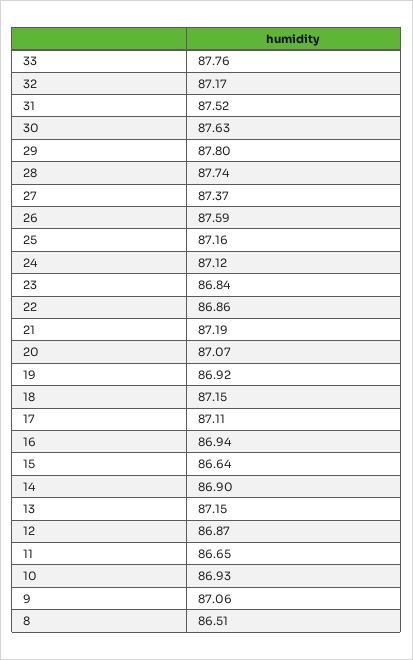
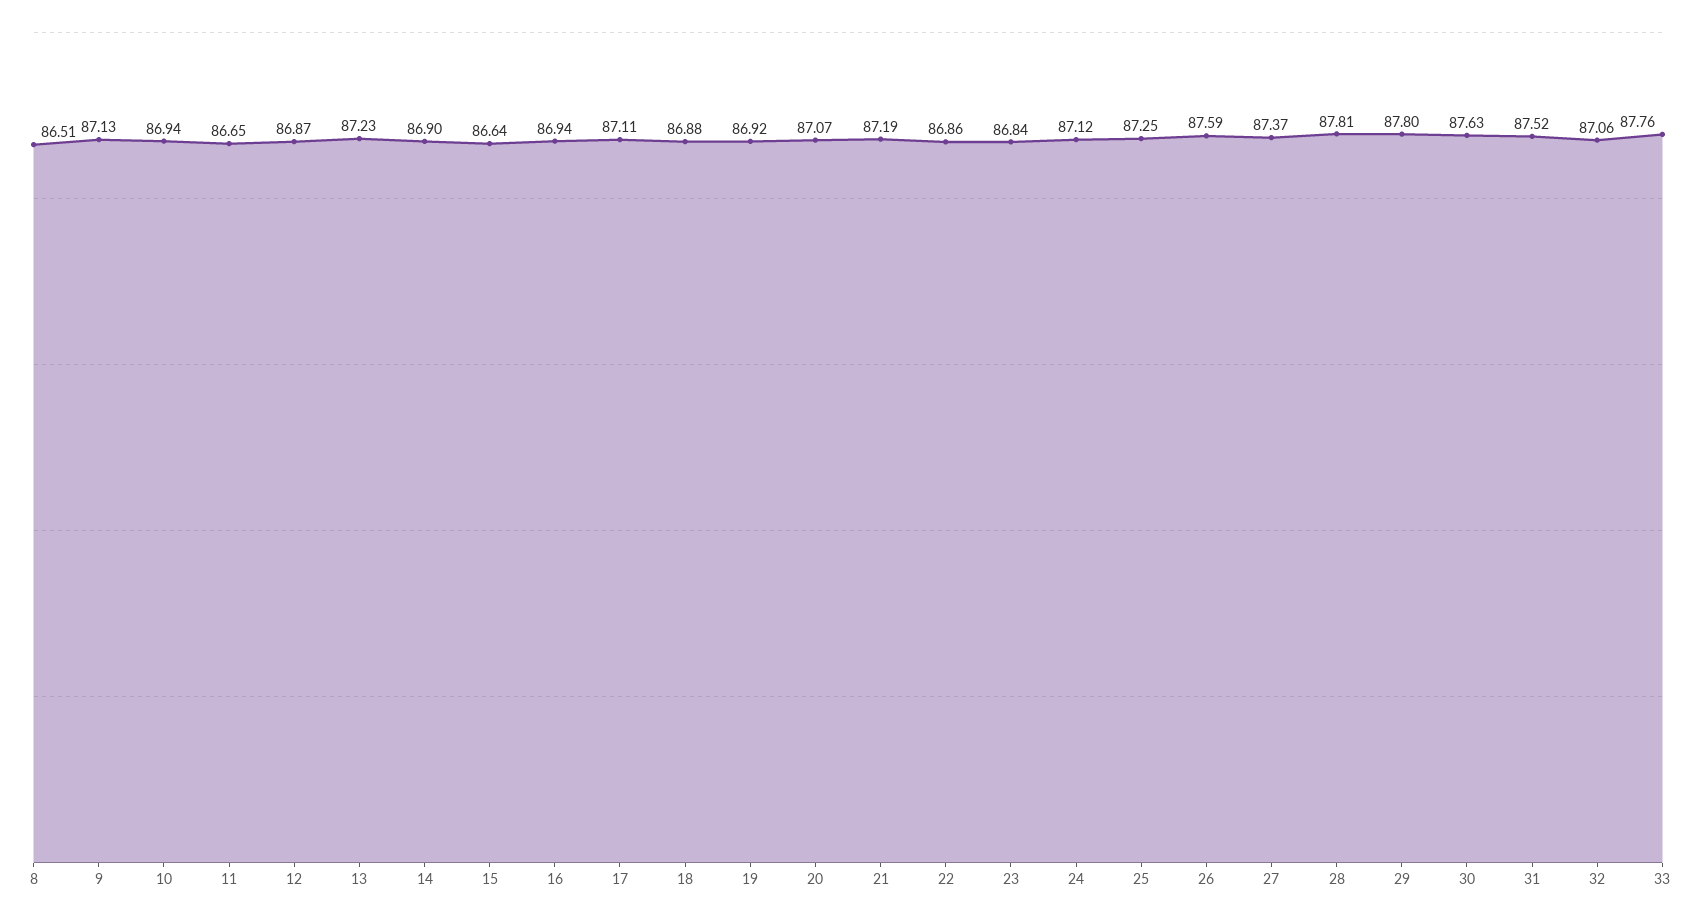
32: 87.17 -> 87.06
28: 87.74 -> 87.81
25: 87.16 -> 87.25
18: 87.15 -> 86.88
13: 87.15 -> 87.23
10: 86.93 -> 86.94
9: 87.06 -> 87.13

